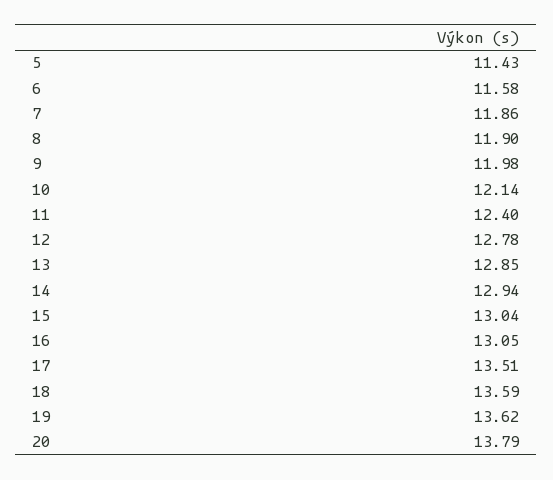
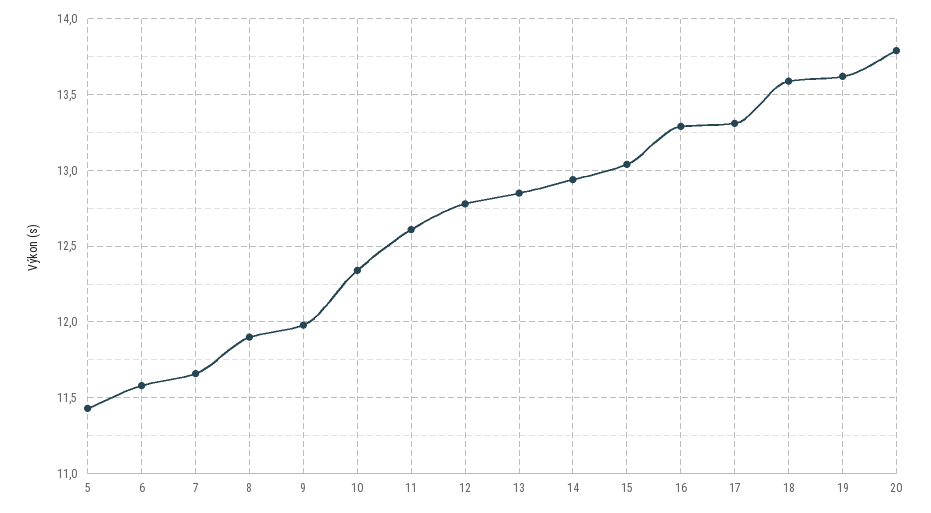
7: 11.86 -> 11.65
10: 12.14 -> 12.35
11: 12.4 -> 12.6
16: 13.05 -> 13.3
17: 13.51 -> 13.3

